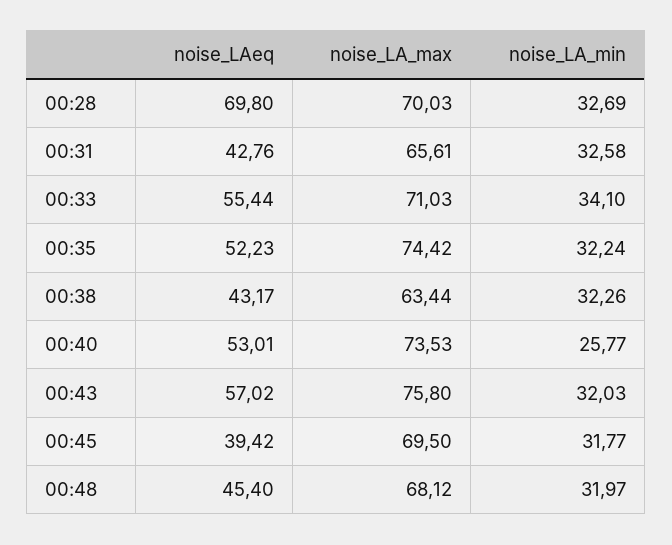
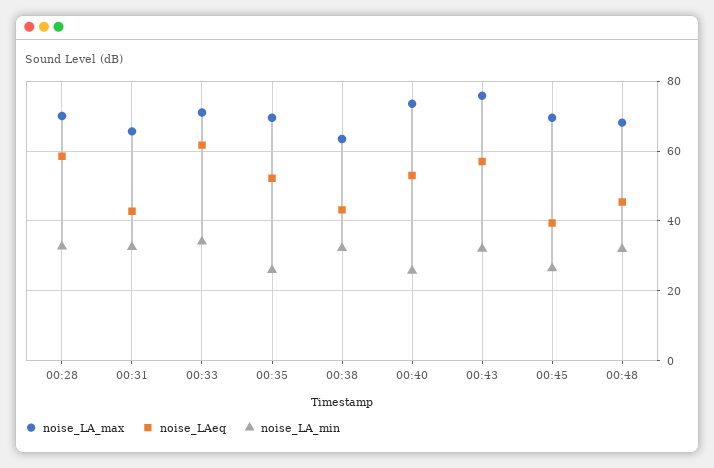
noise_LAeq, 00:28: 69.8 -> 58
noise_LAeq, 00:33: 55.44 -> 62
noise_LA_max, 00:35: 74.42 -> 70
noise_LA_min, 00:35: 32.24 -> 26
noise_LA_min, 00:45: 31.77 -> 26

